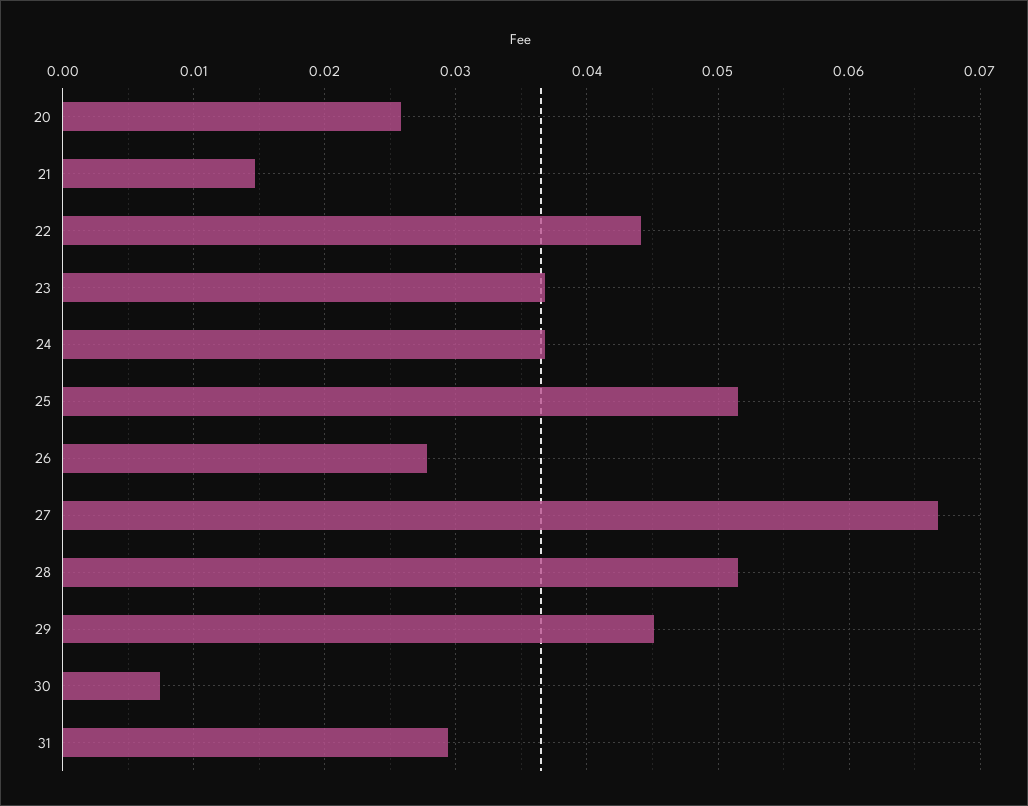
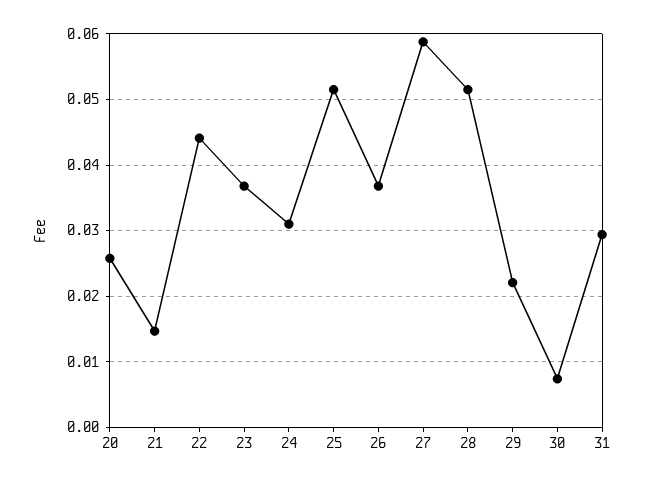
24: 0.037 -> 0.031
26: 0.028 -> 0.037
27: 0.067 -> 0.059
29: 0.045 -> 0.022

